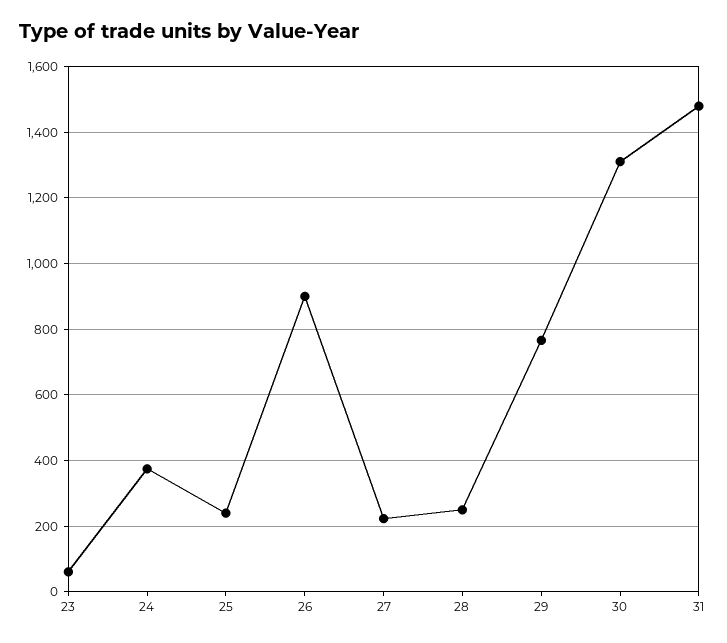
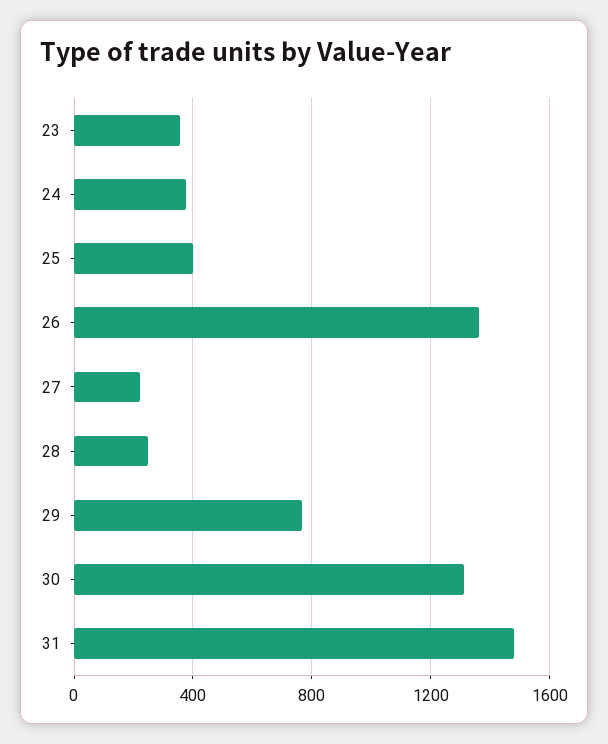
23: 60 -> 350
25: 240 -> 400
26: 900 -> 1350

